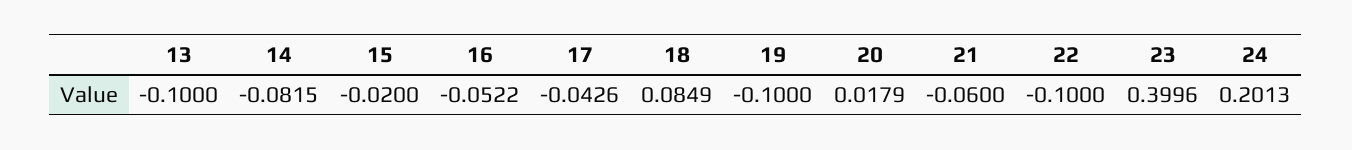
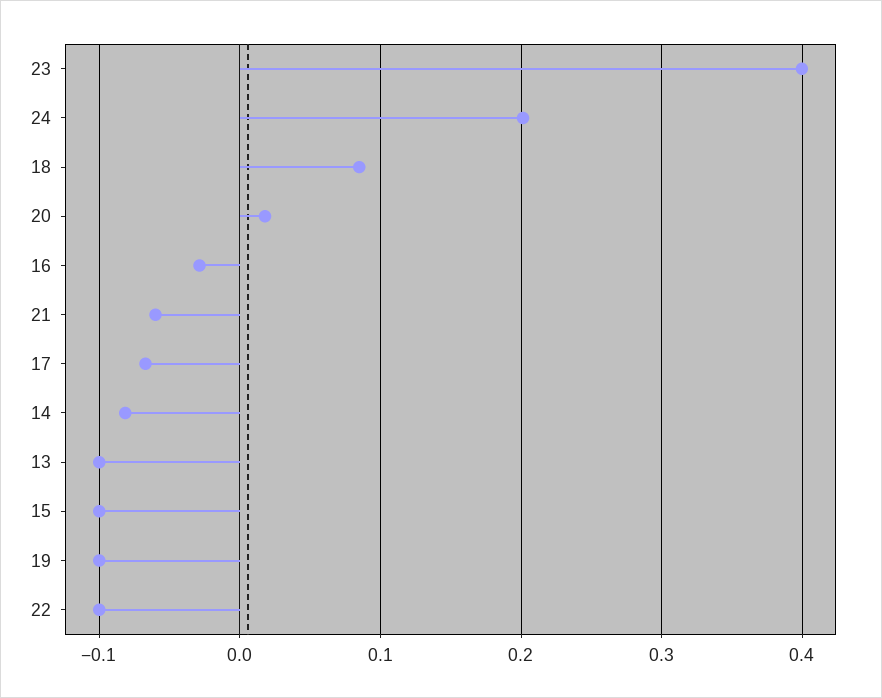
15: -0.02 -> -0.1
16: -0.0522 -> -0.03
17: -0.0426 -> -0.07

